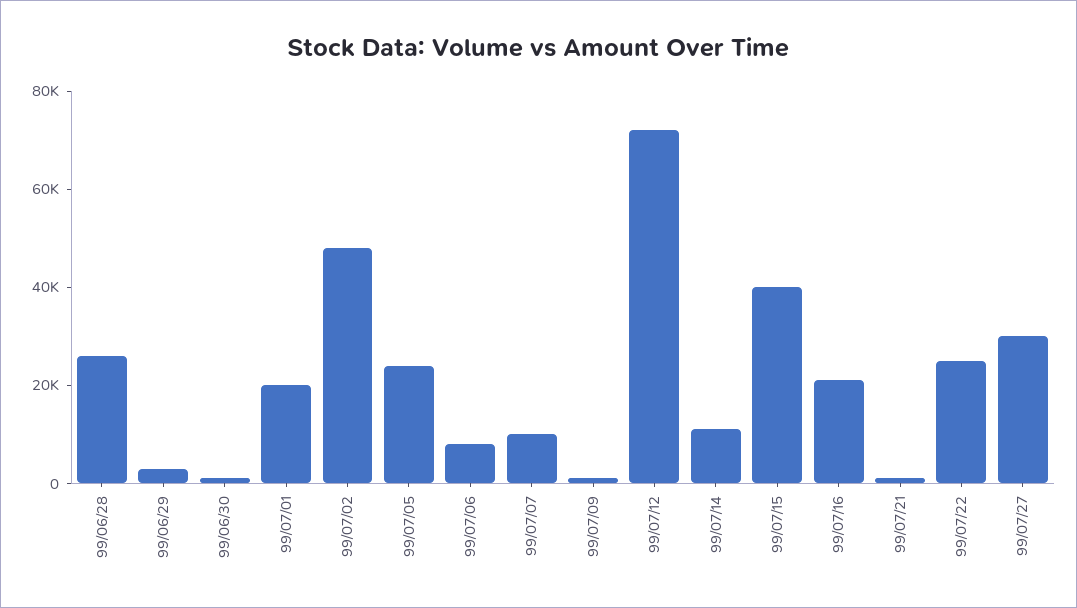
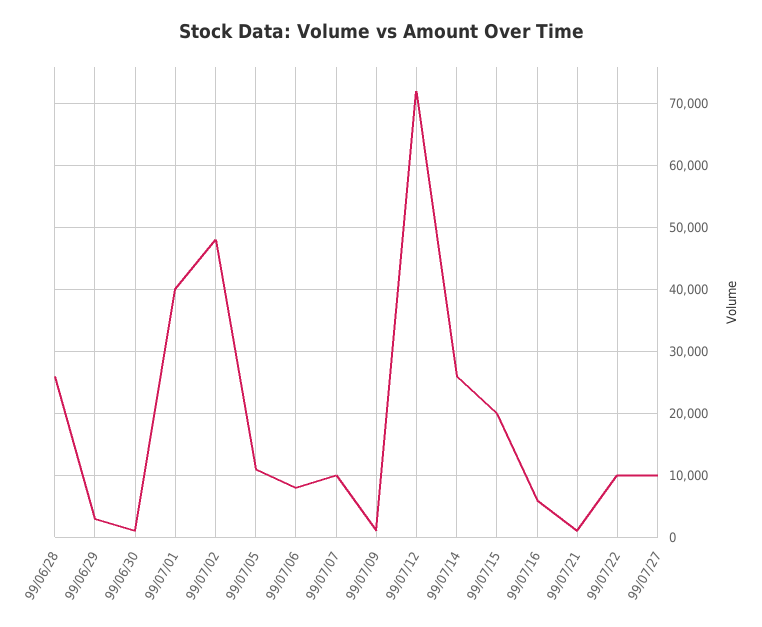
99/07/01: 20000 -> 40000
99/07/05: 25000 -> 11000
99/07/14: 10000 -> 26000
99/07/15: 40000 -> 20000
99/07/16: 20000 -> 6000
99/07/22: 25000 -> 10000
99/07/27: 30000 -> 10000

